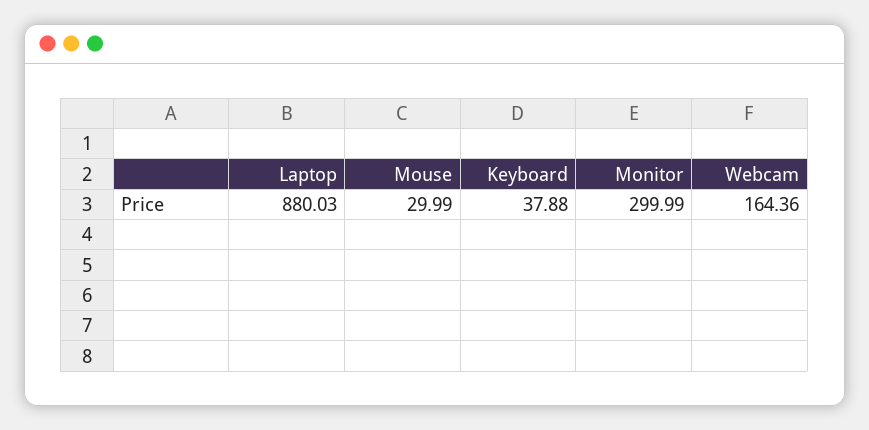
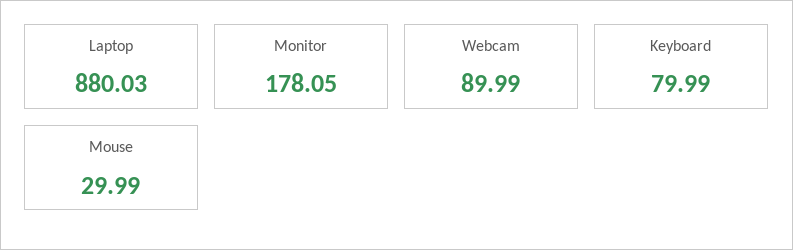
Keyboard: 37.88 -> 79.99
Monitor: 299.99 -> 178.05
Webcam: 164.36 -> 89.99

